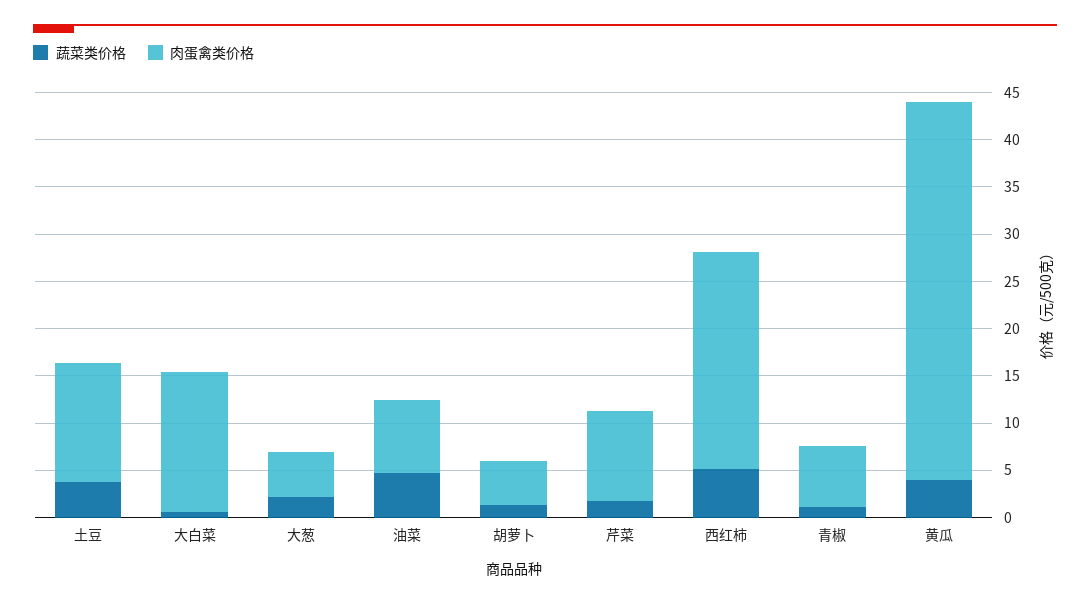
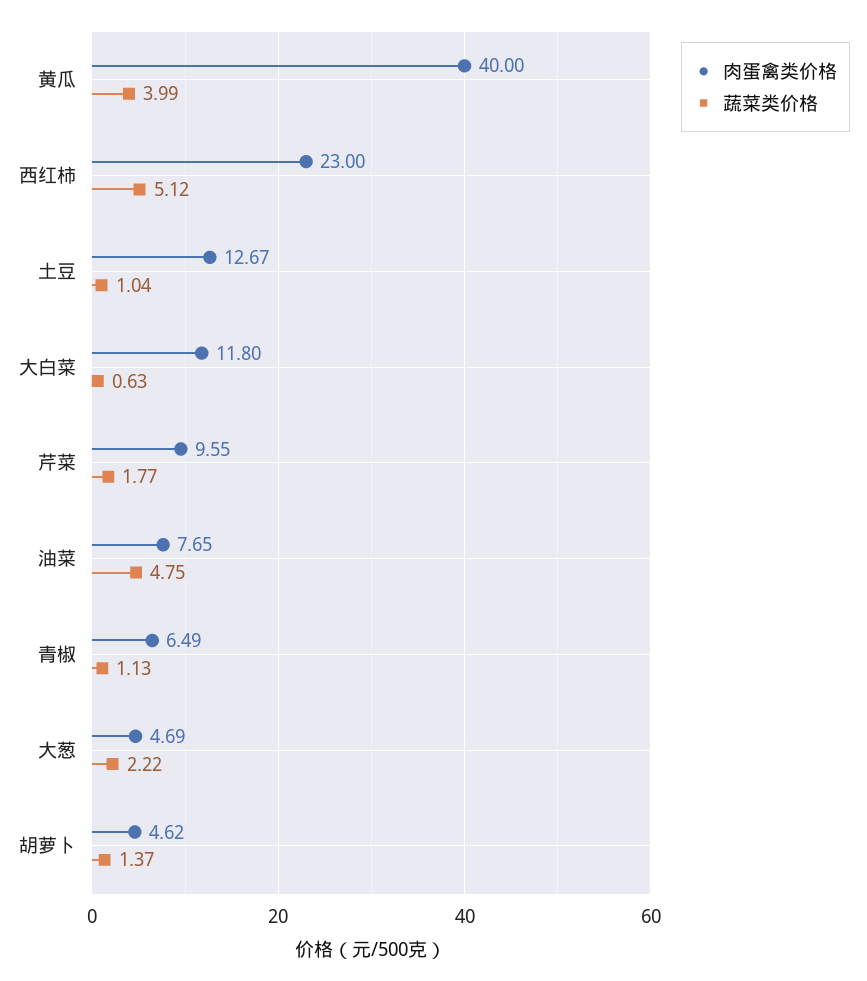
蔬菜类价格, 土豆: 4 -> 1.04
肉蛋禽类价格, 大白菜: 15 -> 11.8

